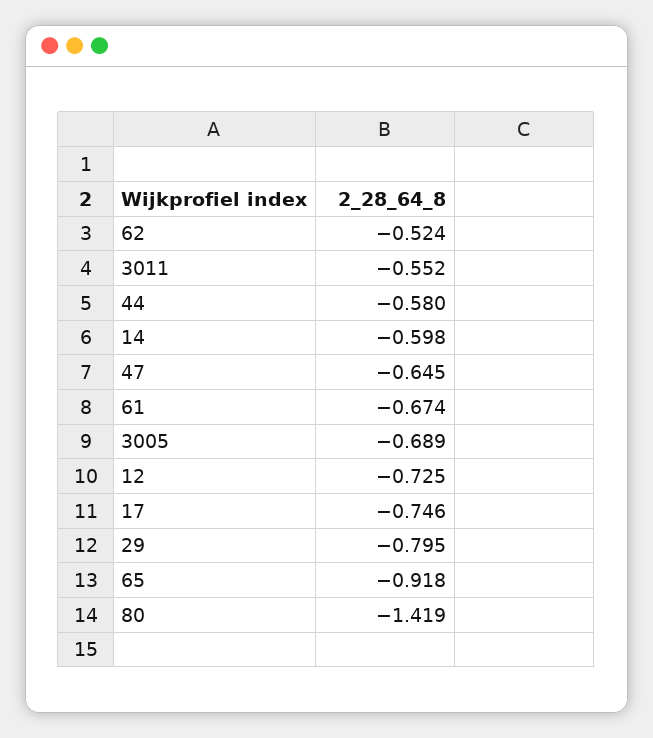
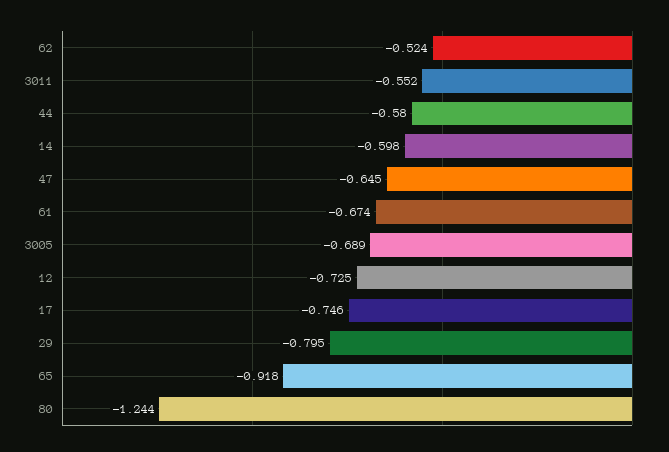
80: -1.419 -> -1.244

